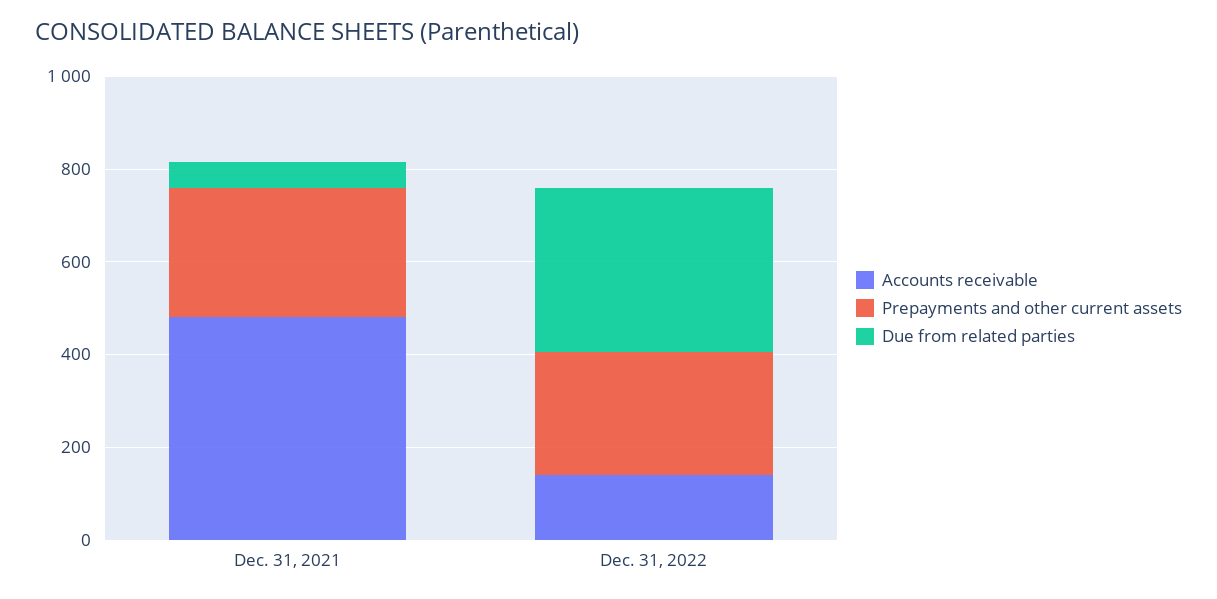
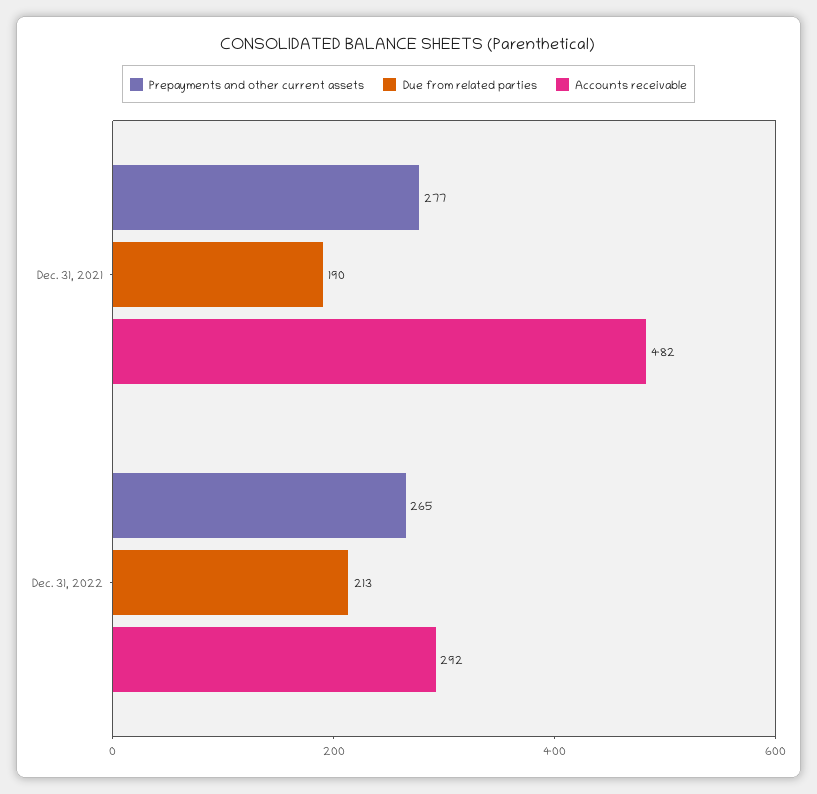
Due from related parties, Dec. 31, 2021: 50 -> 190
Accounts receivable, Dec. 31, 2022: 150 -> 292
Due from related parties, Dec. 31, 2022: 350 -> 213

